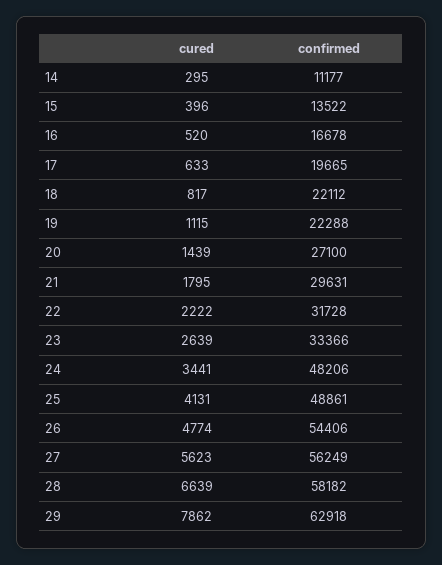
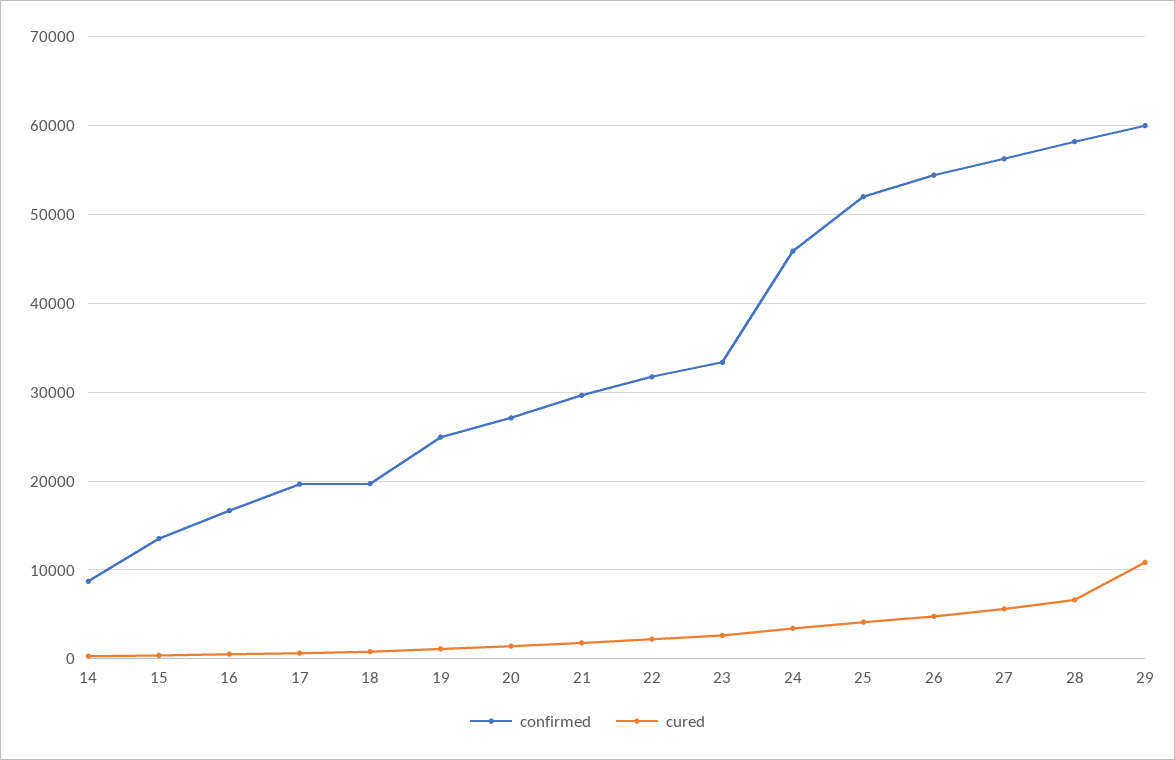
confirmed, 14: 11177 -> 9000
confirmed, 18: 22112 -> 20000
confirmed, 19: 22288 -> 25000
confirmed, 24: 48206 -> 46000
confirmed, 25: 48861 -> 52000
cured, 29: 7862 -> 11000
confirmed, 29: 62918 -> 60000

